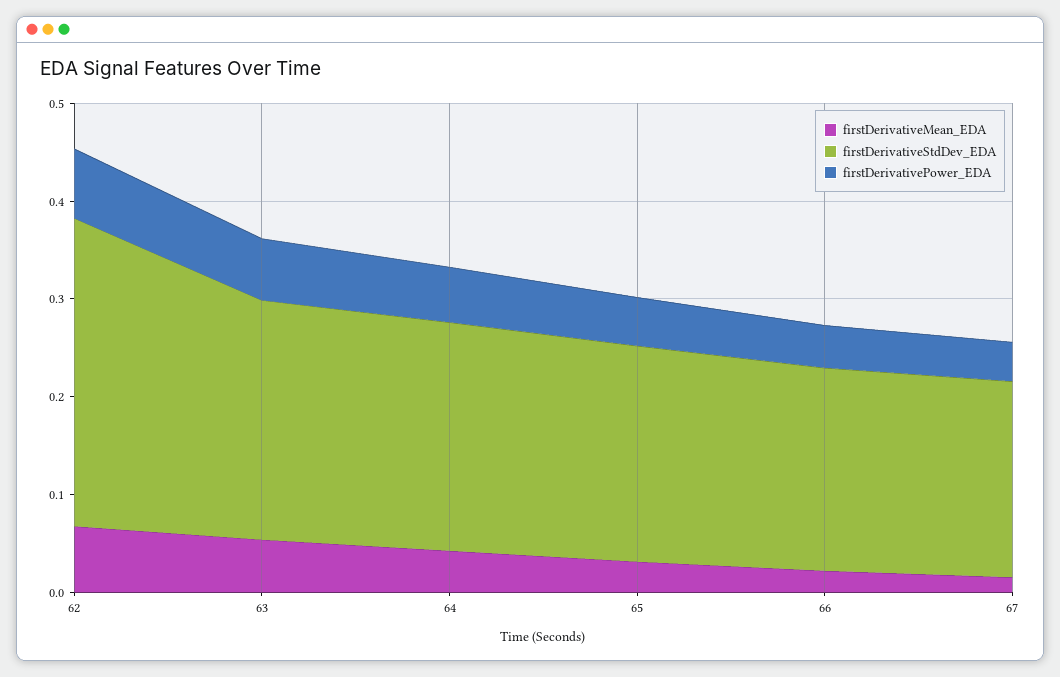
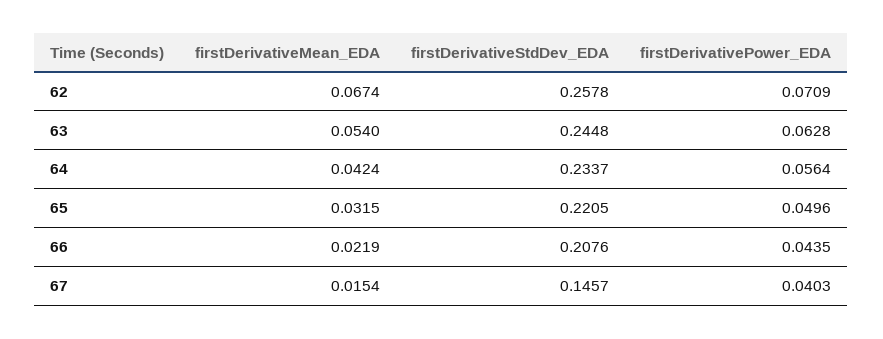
firstDerivativeStdDev_EDA, 62: 0.32 -> 0.2578
firstDerivativeStdDev_EDA, 67: 0.2 -> 0.1457

